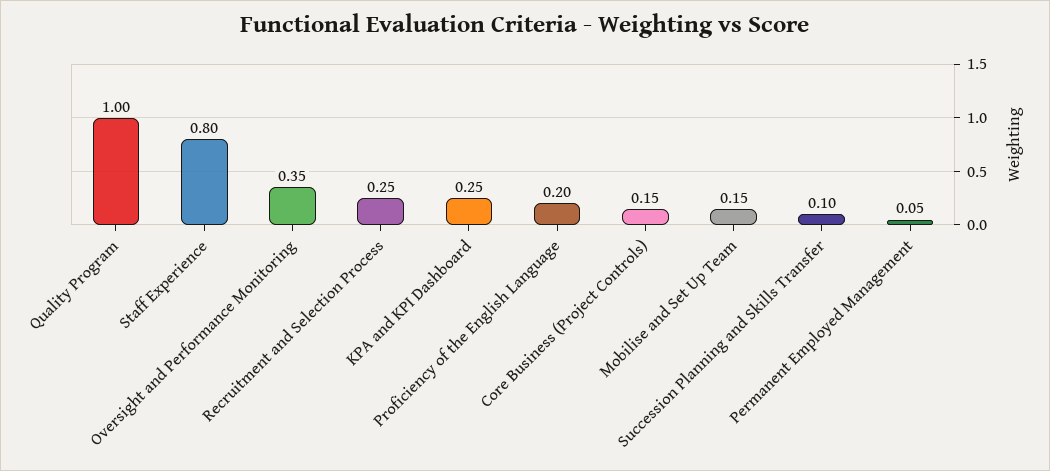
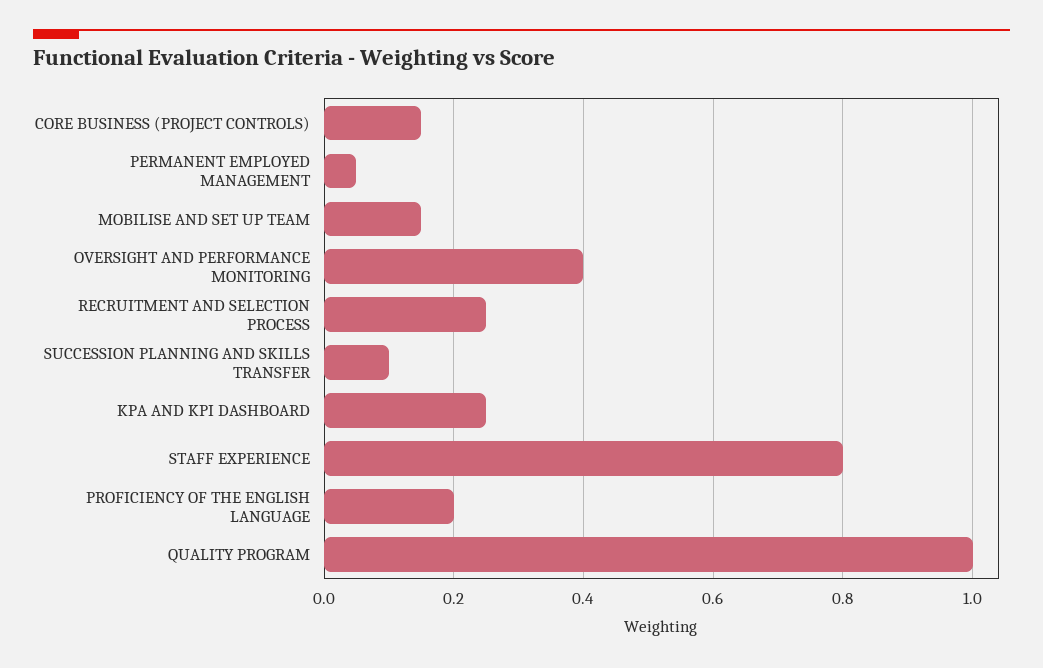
Oversight and Performance Monitoring: 0.35 -> 0.4

